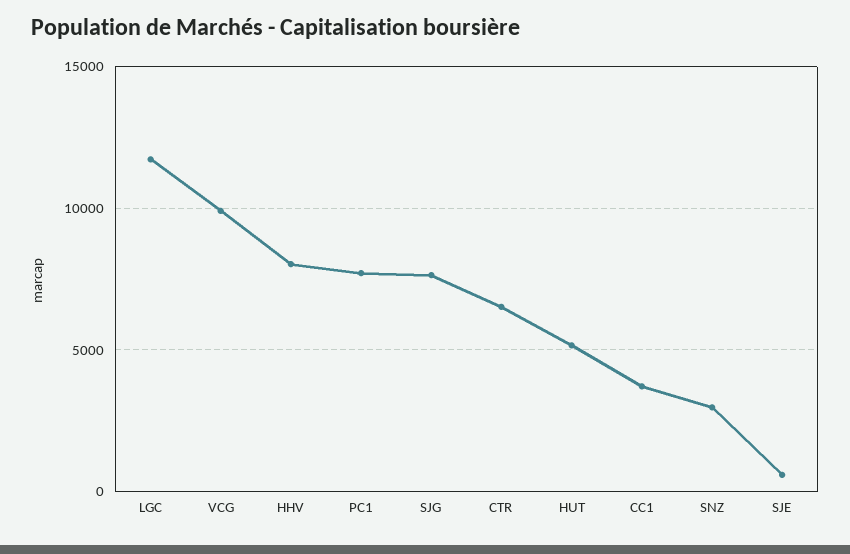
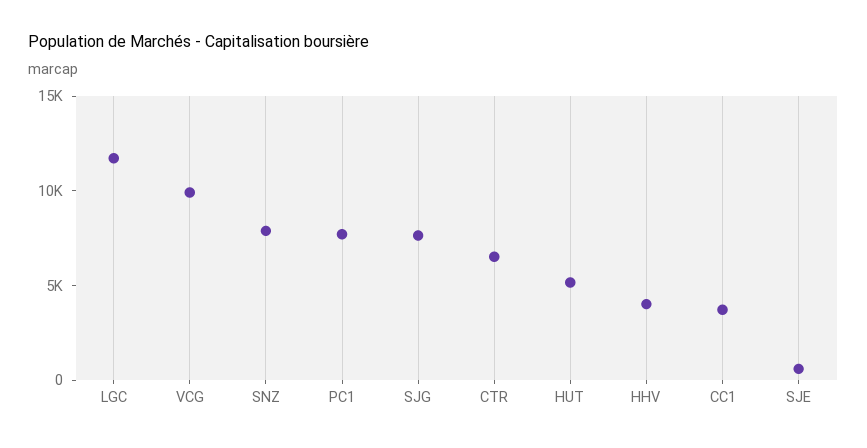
HHV: 8000 -> 4000
SNZ: 3000 -> 8000

